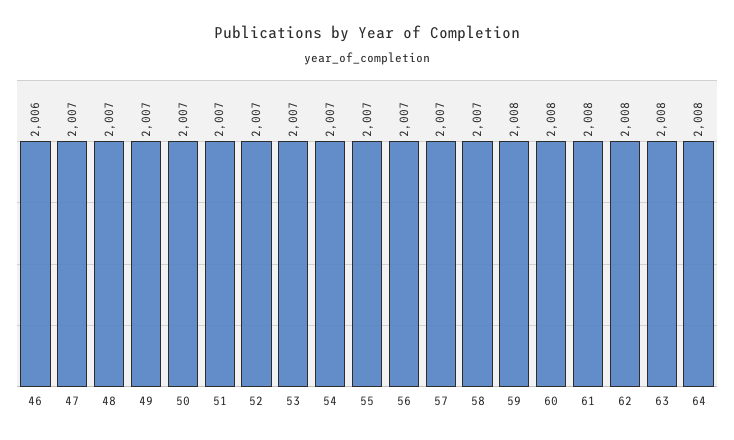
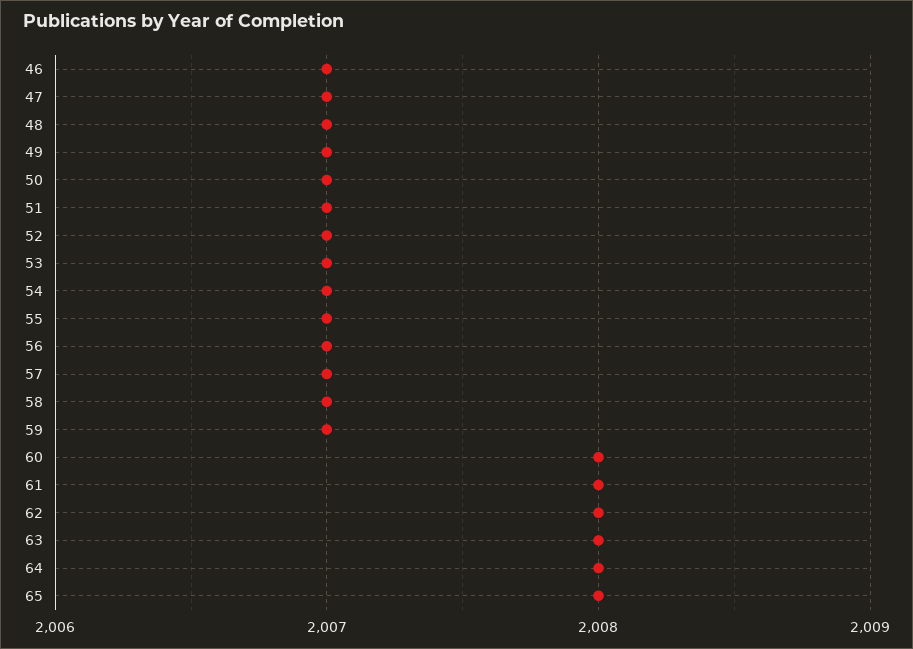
46: 2006 -> 2007
59: 2008 -> 2007
65: none -> 2008

